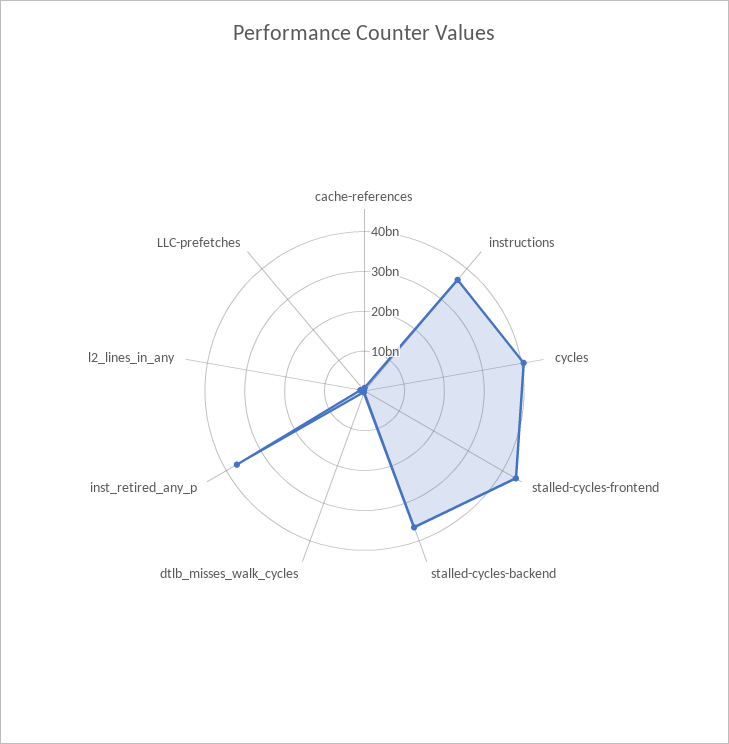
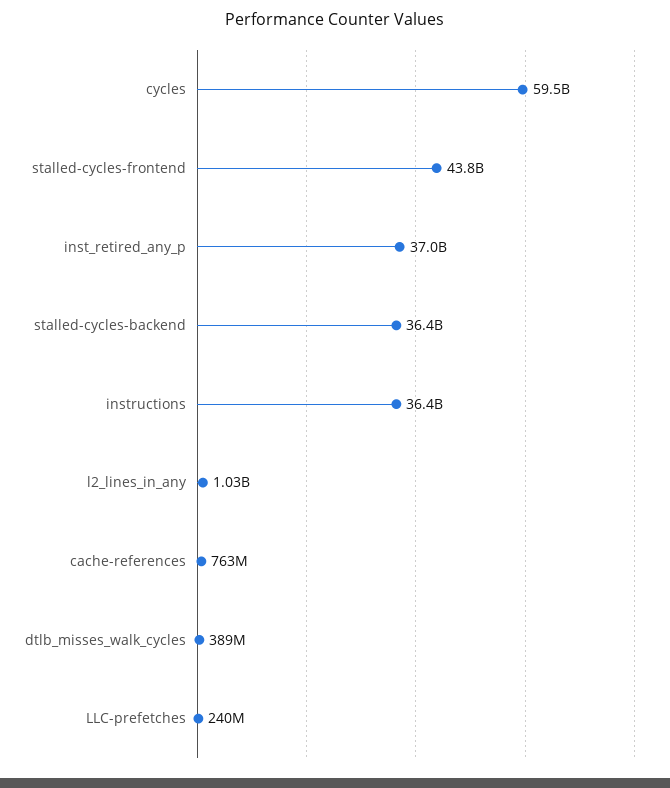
cycles: 40000000000 -> 59500000000

